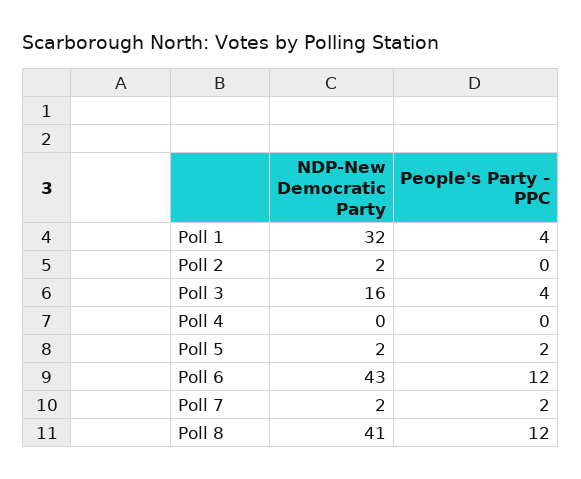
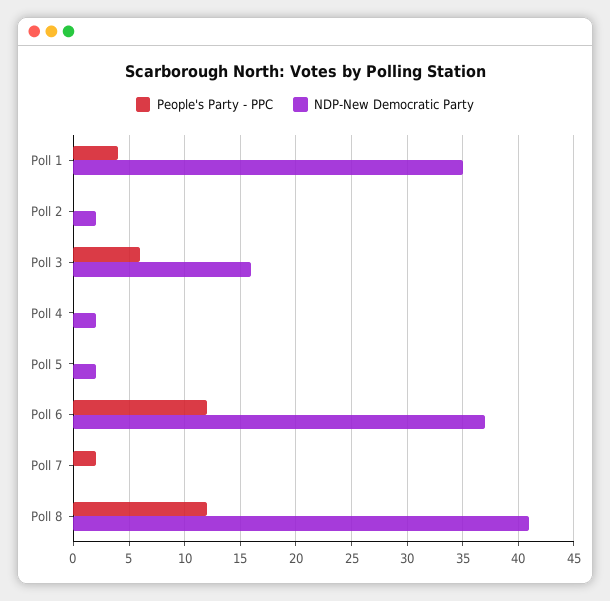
NDP-New Democratic Party, Poll 1: 32 -> 35
People's Party - PPC, Poll 3: 4 -> 6
NDP-New Democratic Party, Poll 4: 0 -> 2
People's Party - PPC, Poll 5: 2 -> 0
NDP-New Democratic Party, Poll 6: 43 -> 37
NDP-New Democratic Party, Poll 7: 2 -> 0

